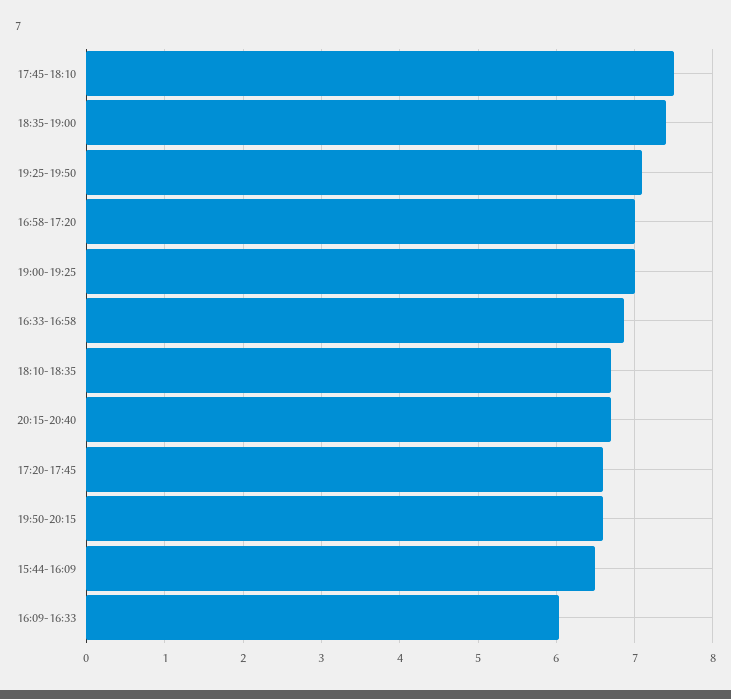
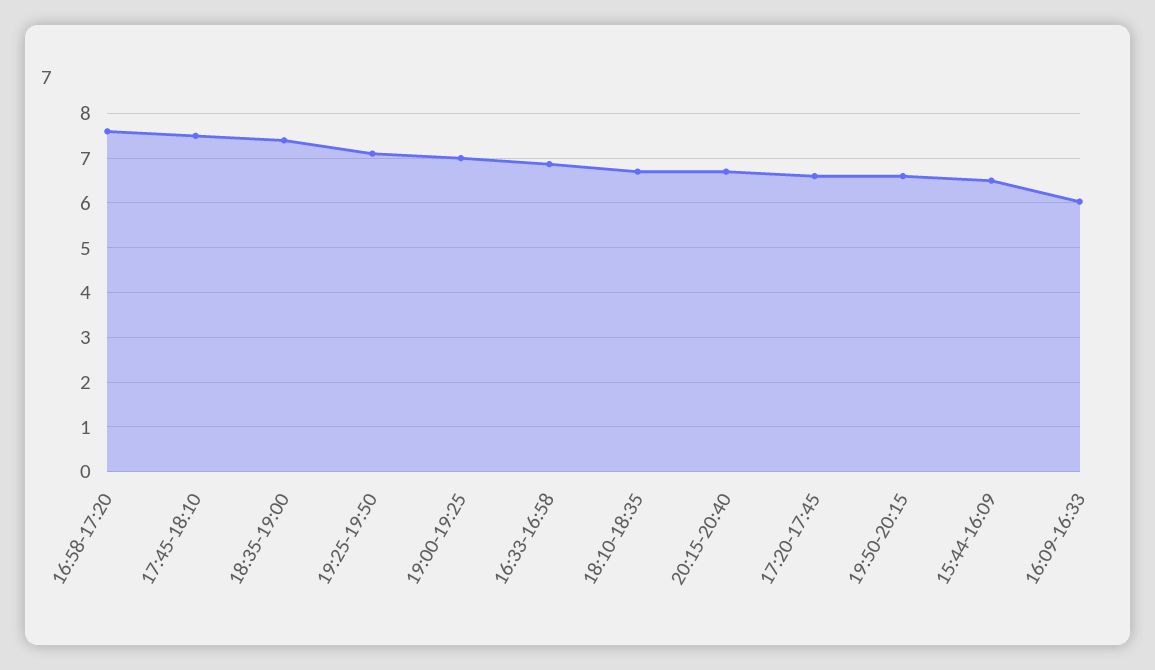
16:58-17:20: 7 -> 7.6

